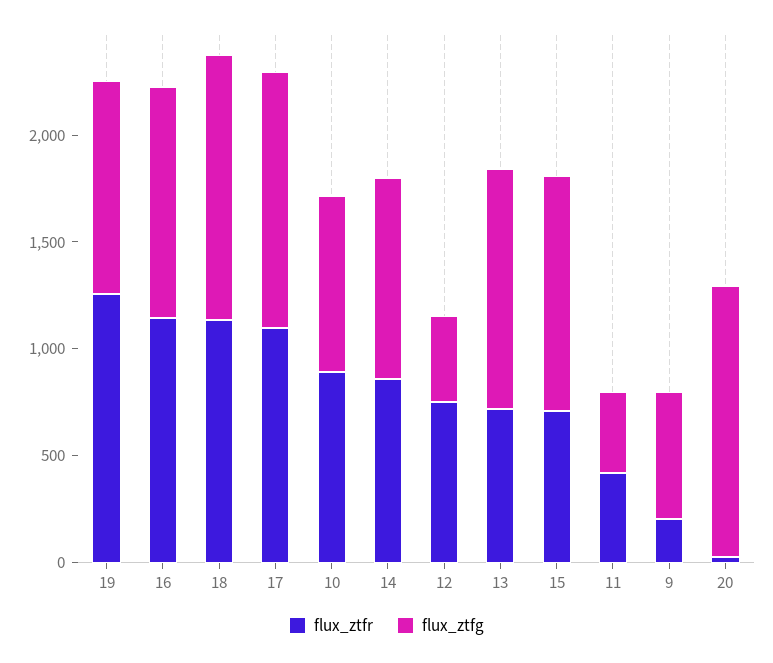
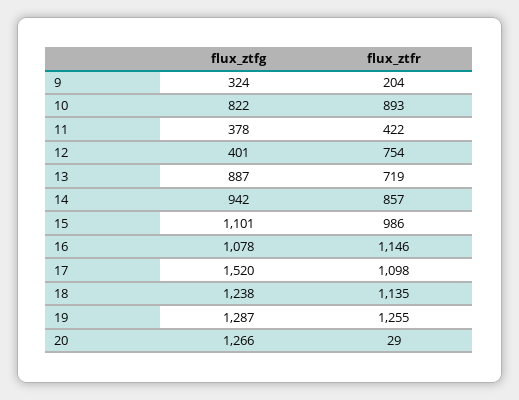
flux_ztfg, 19: 1000 -> 1287
flux_ztfg, 17: 1200 -> 1520
flux_ztfg, 13: 1100 -> 887
flux_ztfr, 15: 700 -> 986
flux_ztfg, 9: 600 -> 324

